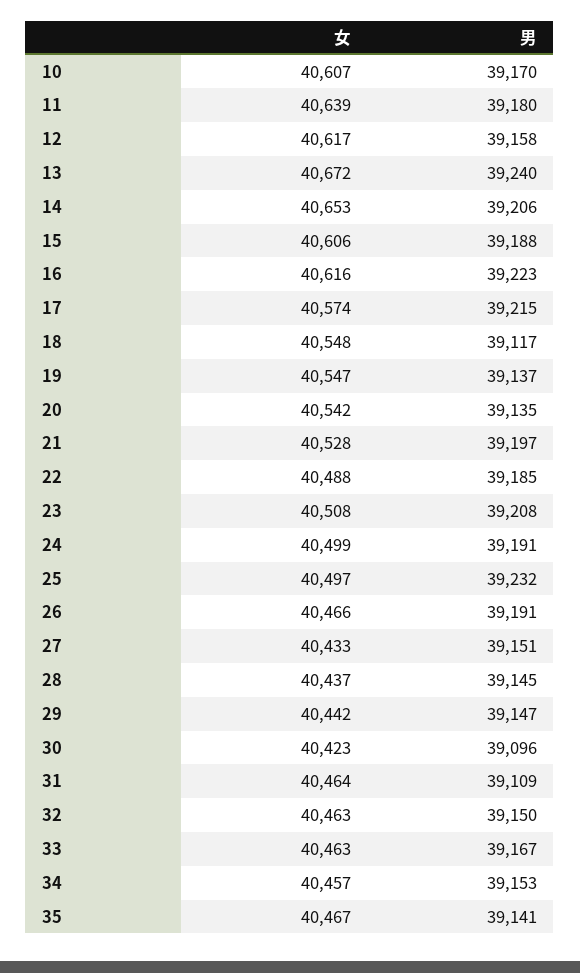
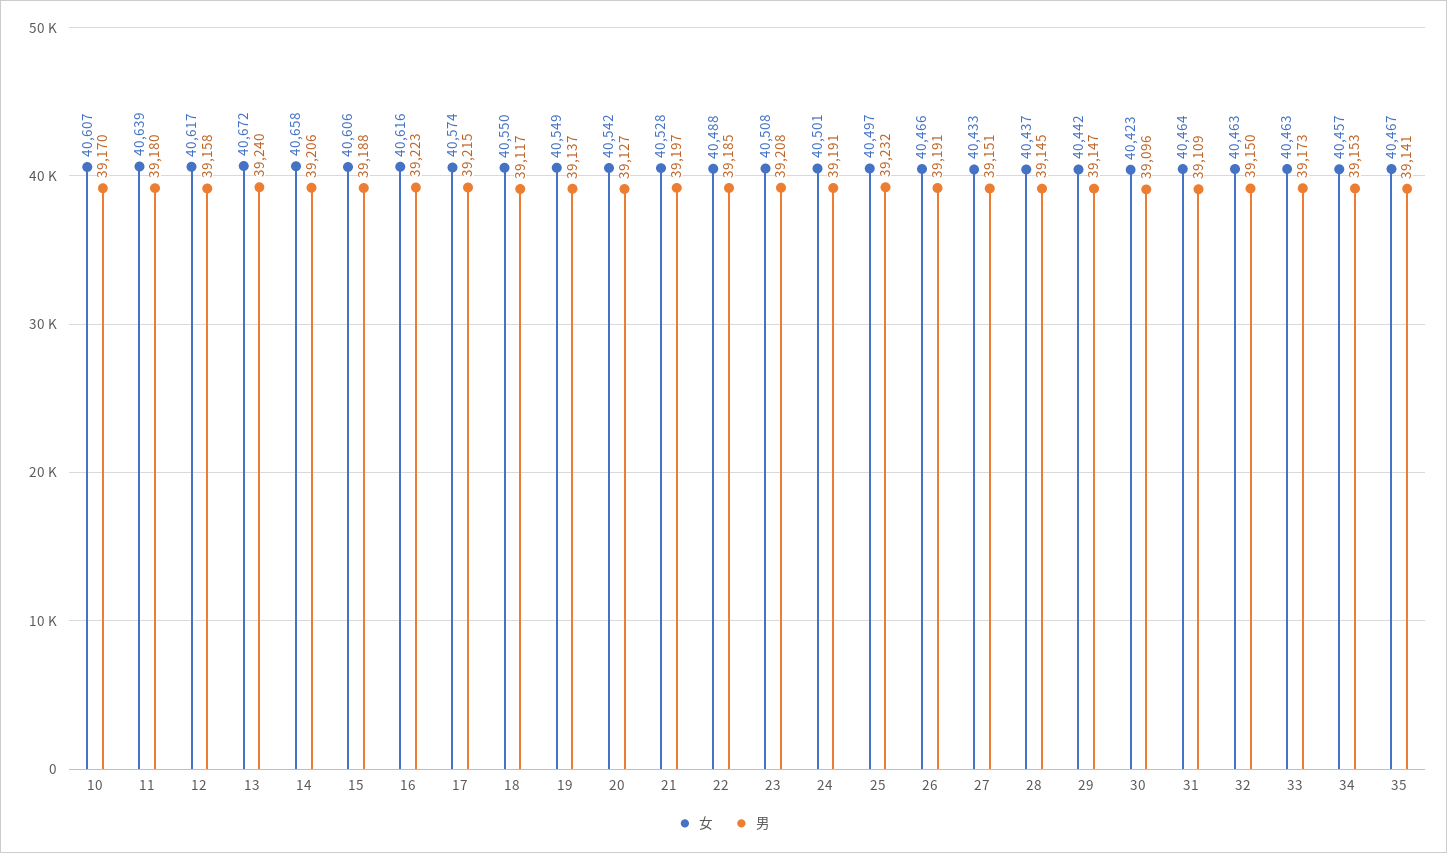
女, 14: 40653 -> 40658
女, 18: 40548 -> 40550
女, 19: 40547 -> 40549
男, 20: 39135 -> 39127
女, 24: 40499 -> 40501
男, 33: 39167 -> 39173

